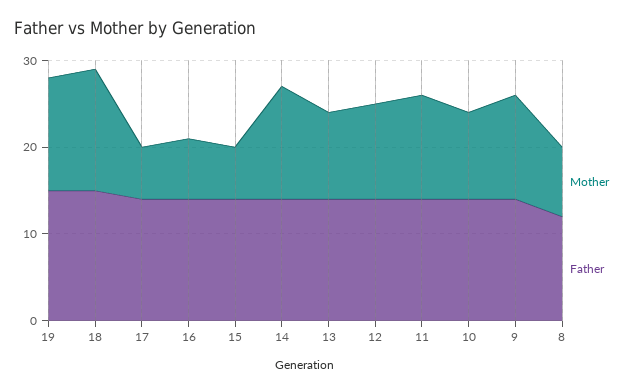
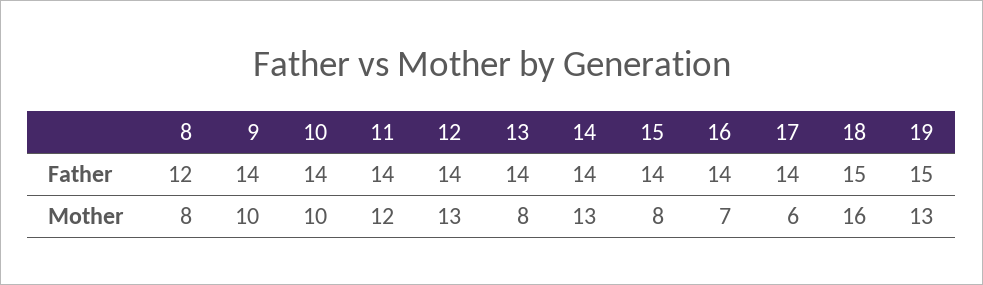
Mother, 18: 14 -> 16
Mother, 15: 6 -> 8
Mother, 13: 10 -> 8
Mother, 12: 11 -> 13
Mother, 9: 12 -> 10

